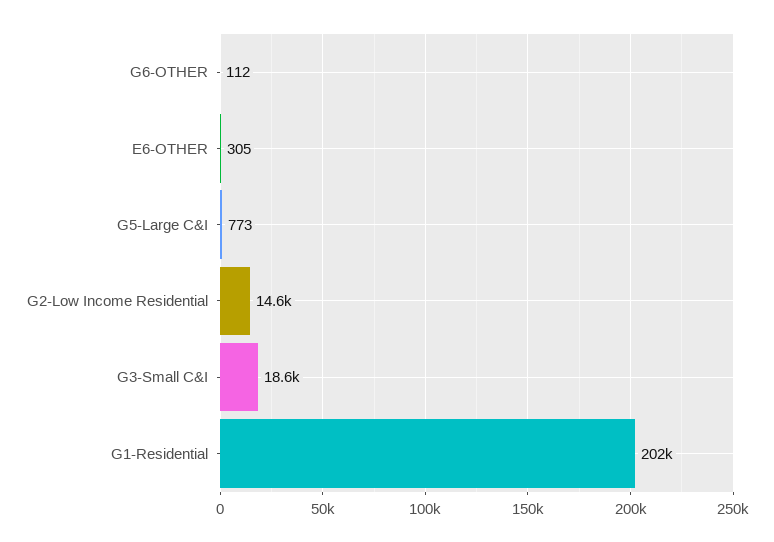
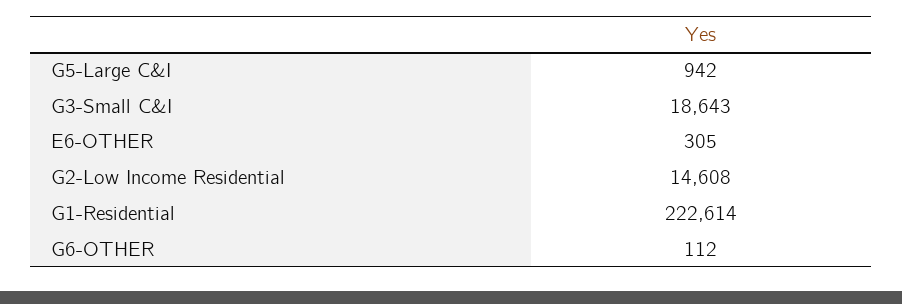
G5-Large C&I: 773 -> 942
G1-Residential: 202000 -> 222614

